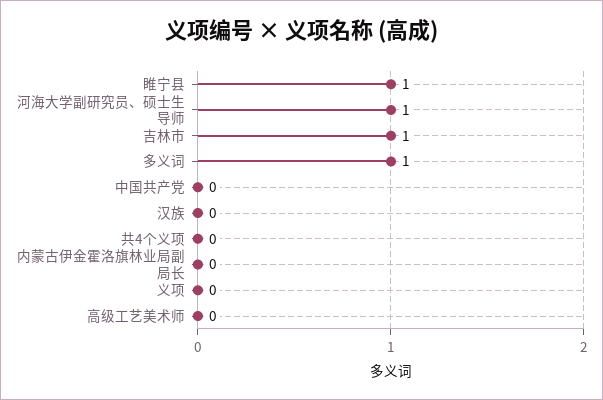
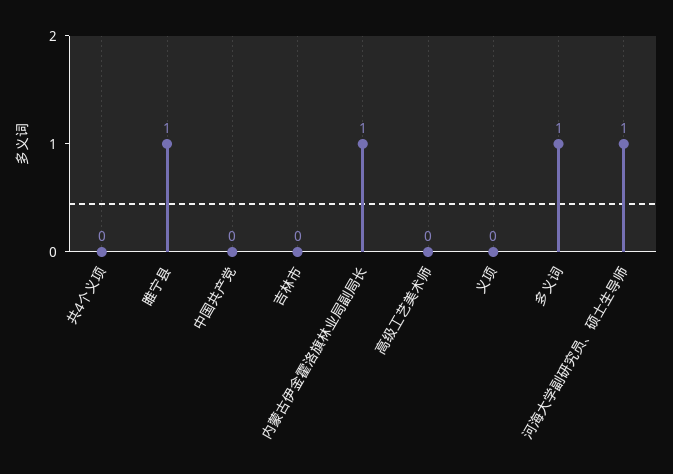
吉林市: 1 -> 0
汉族: 0 -> none
内蒙古伊金霍洛旗林业局副局长: 0 -> 1

